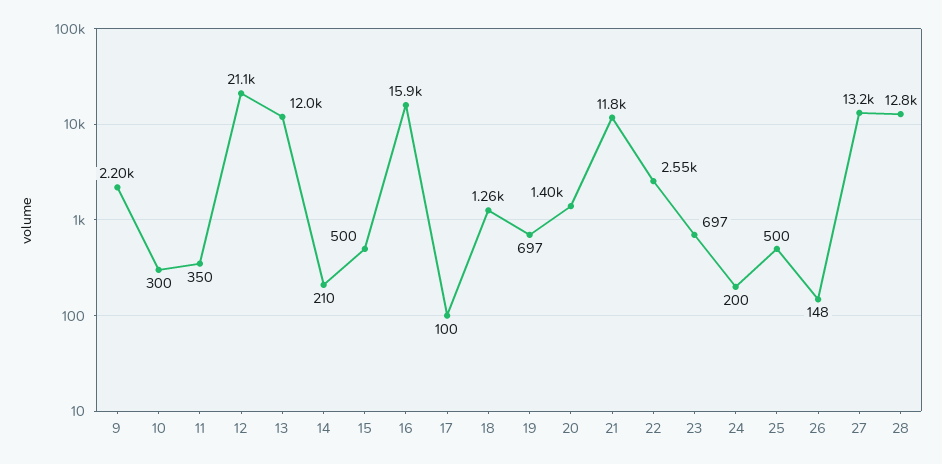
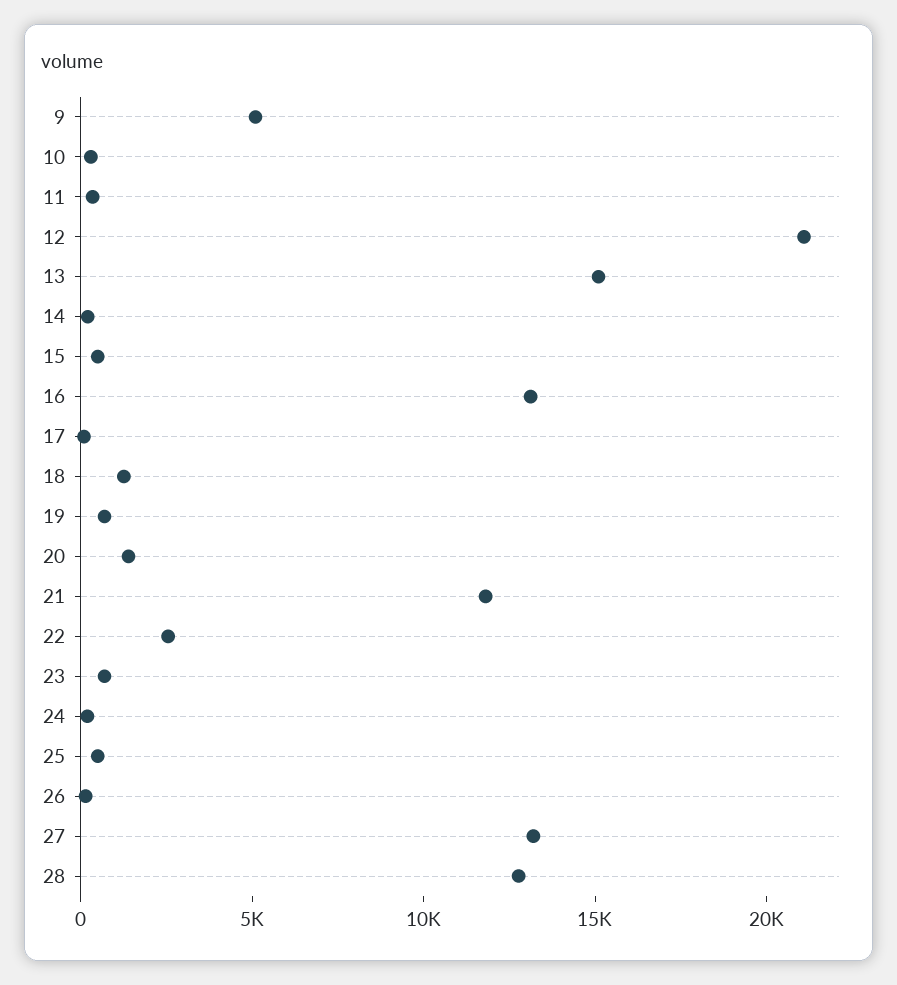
9: 2200 -> 5000
13: 12000 -> 15000
16: 15900 -> 13000

